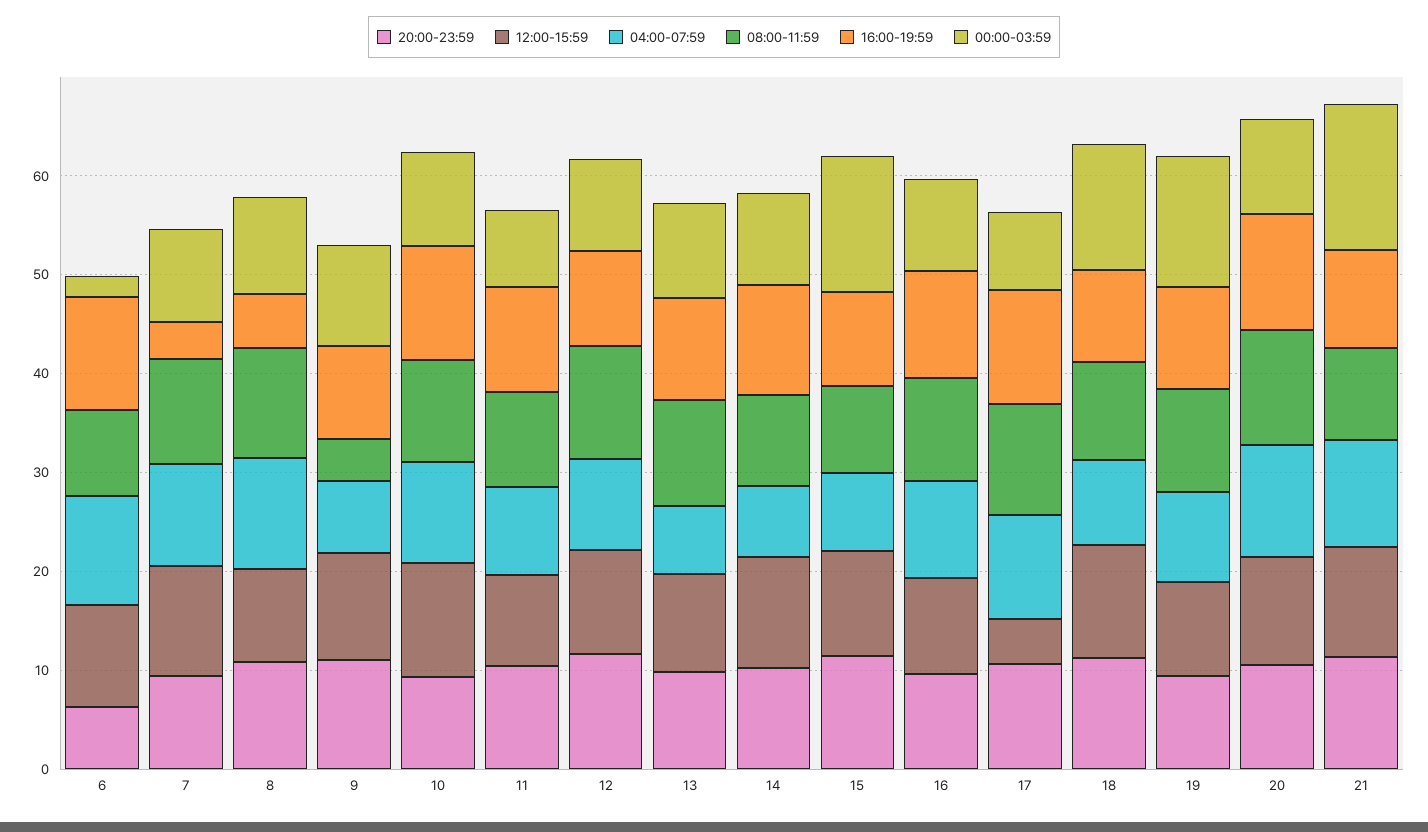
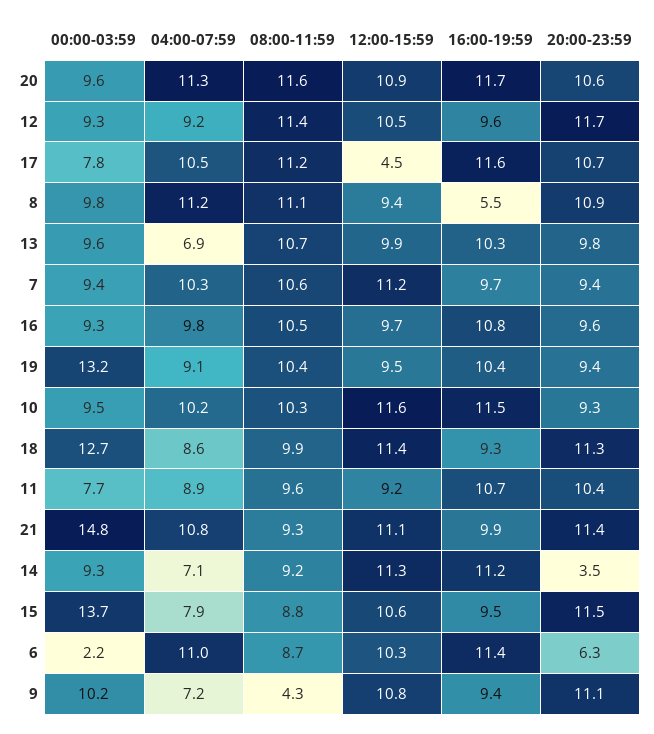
16:00-19:59, 7: 4 -> 9.7
20:00-23:59, 14: 10 -> 3.5

